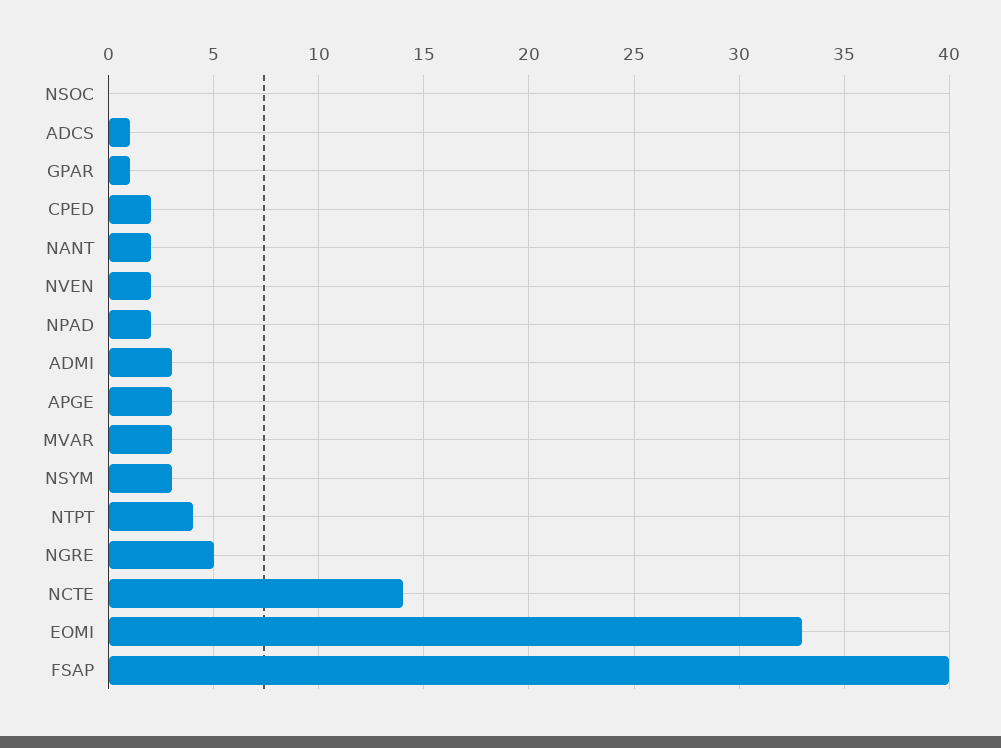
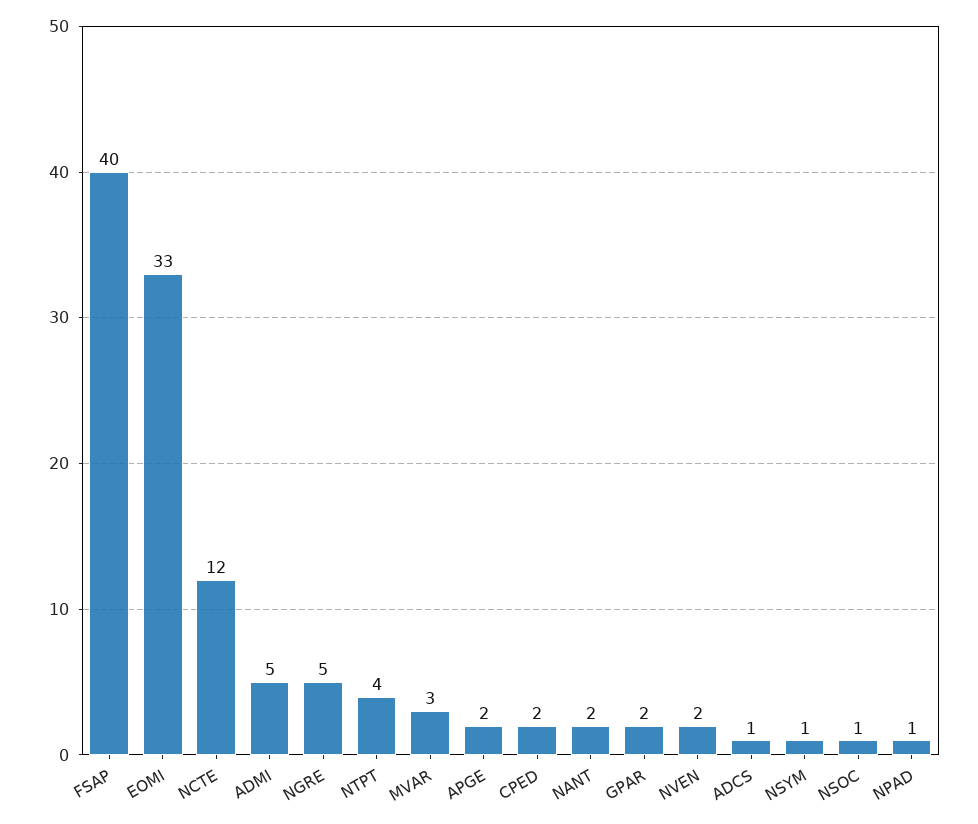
NSOC: 0 -> 1
GPAR: 1 -> 2
NPAD: 2 -> 1
ADMI: 3 -> 5
APGE: 3 -> 2
NSYM: 3 -> 1
NCTE: 14 -> 12

